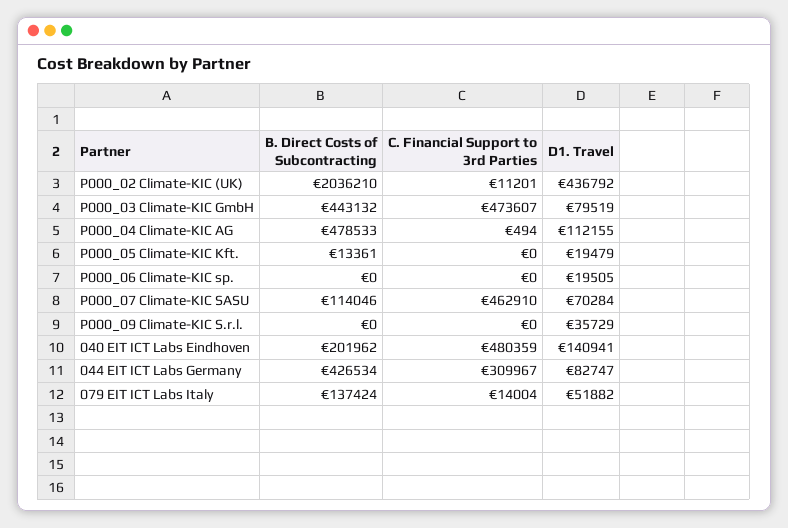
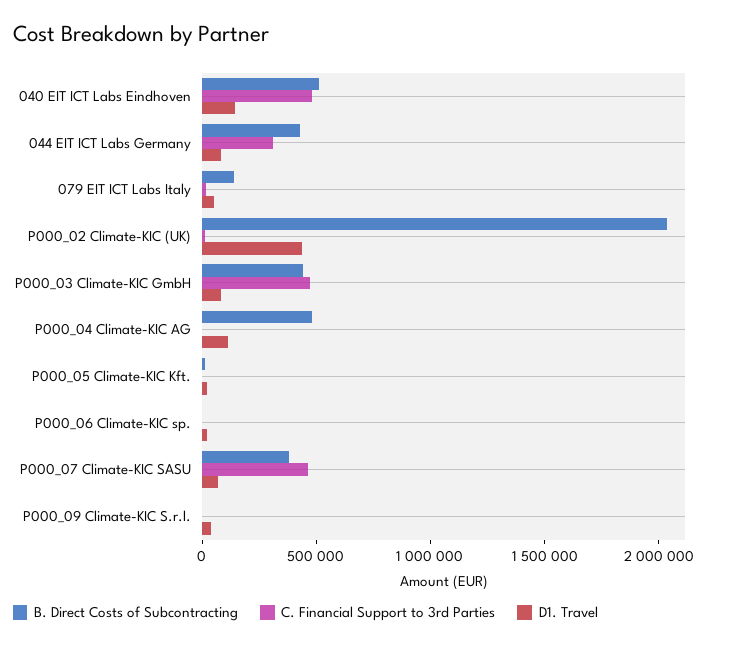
B. Direct Costs of Subcontracting, P000_07 Climate-KIC SASU: 114046 -> 400000
B. Direct Costs of Subcontracting, 040 EIT ICT Labs Eindhoven: 201962 -> 500000

